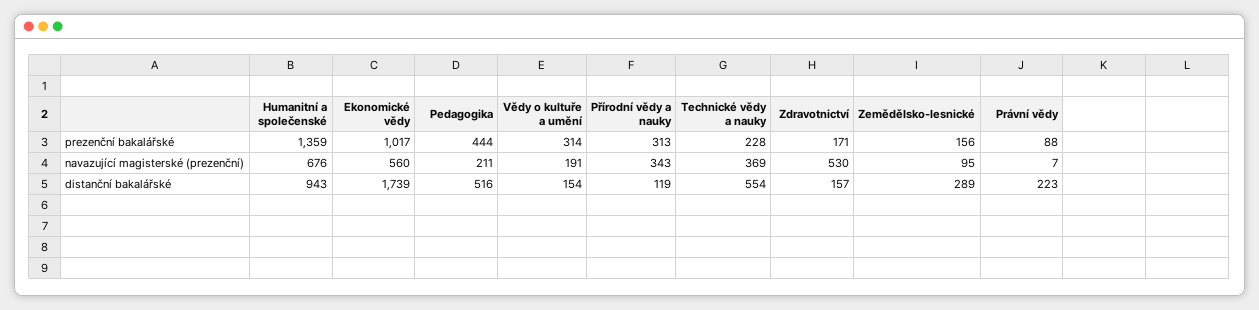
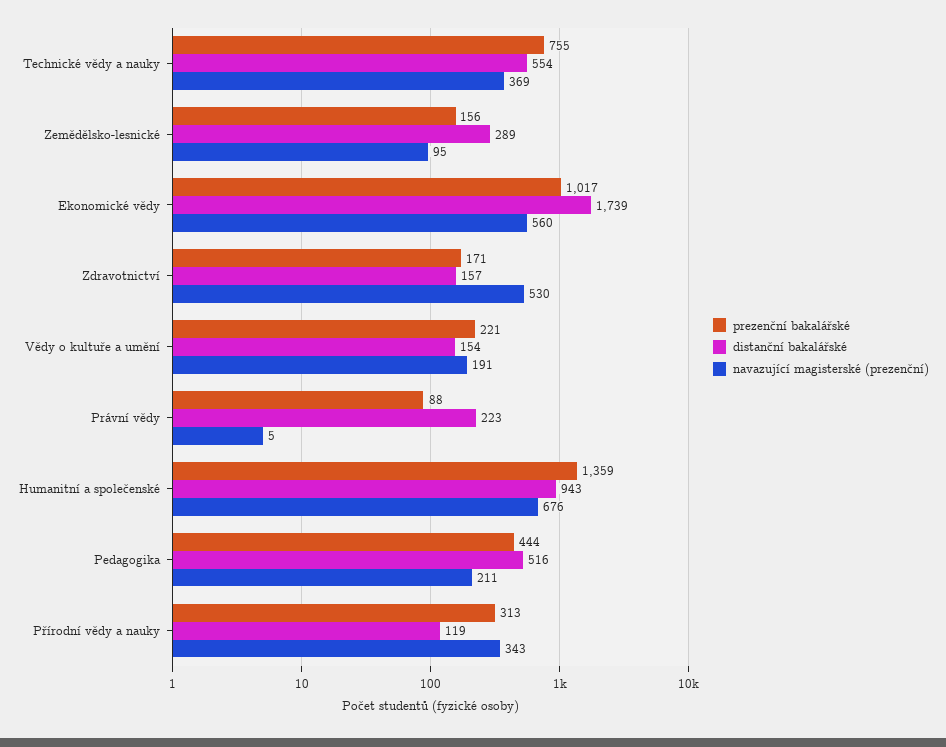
prezenční bakalářské, Vědy o kultuře a umění: 314 -> 221
prezenční bakalářské, Technické vědy a nauky: 228 -> 755
navazující magisterské (prezenční), Právní vědy: 7 -> 5

